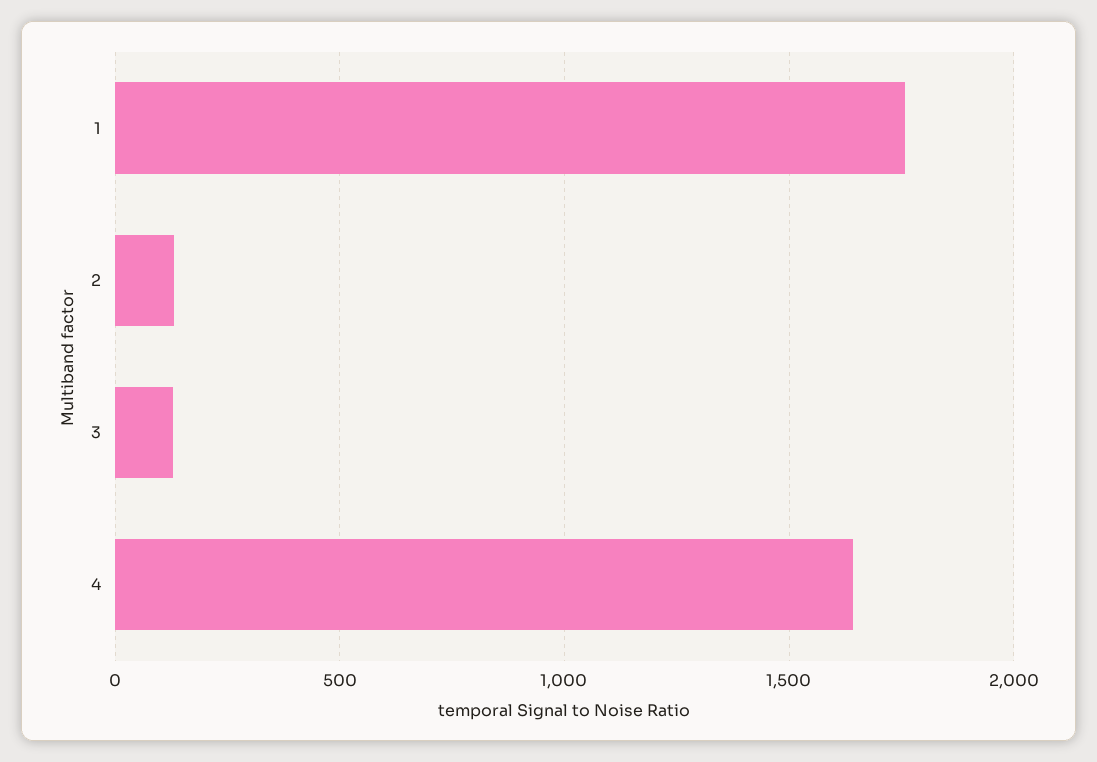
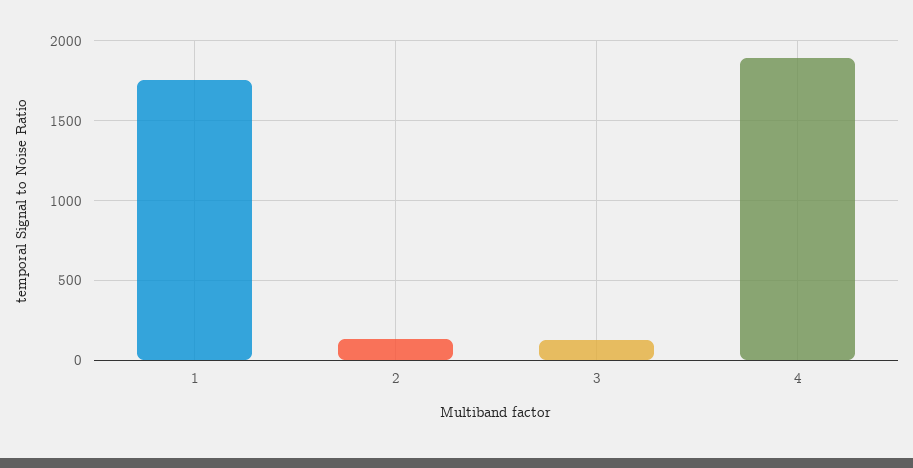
4: 1650 -> 1900

